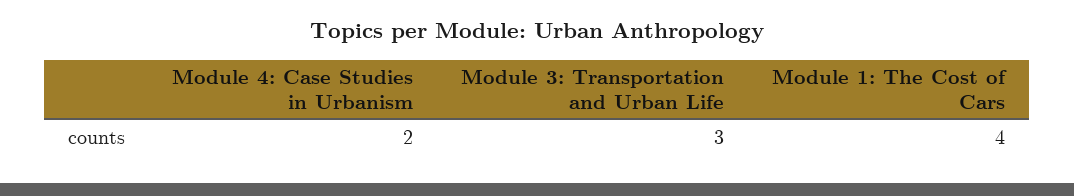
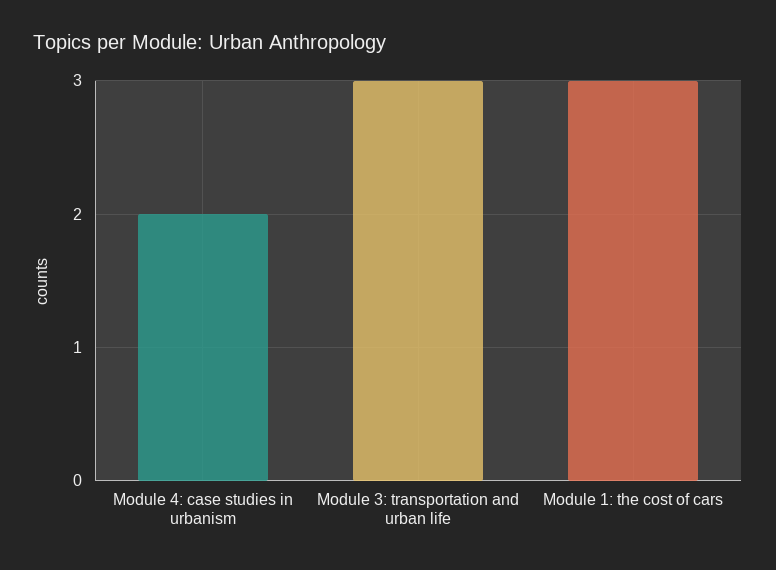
Module 1: The Cost of Cars: 4 -> 3

